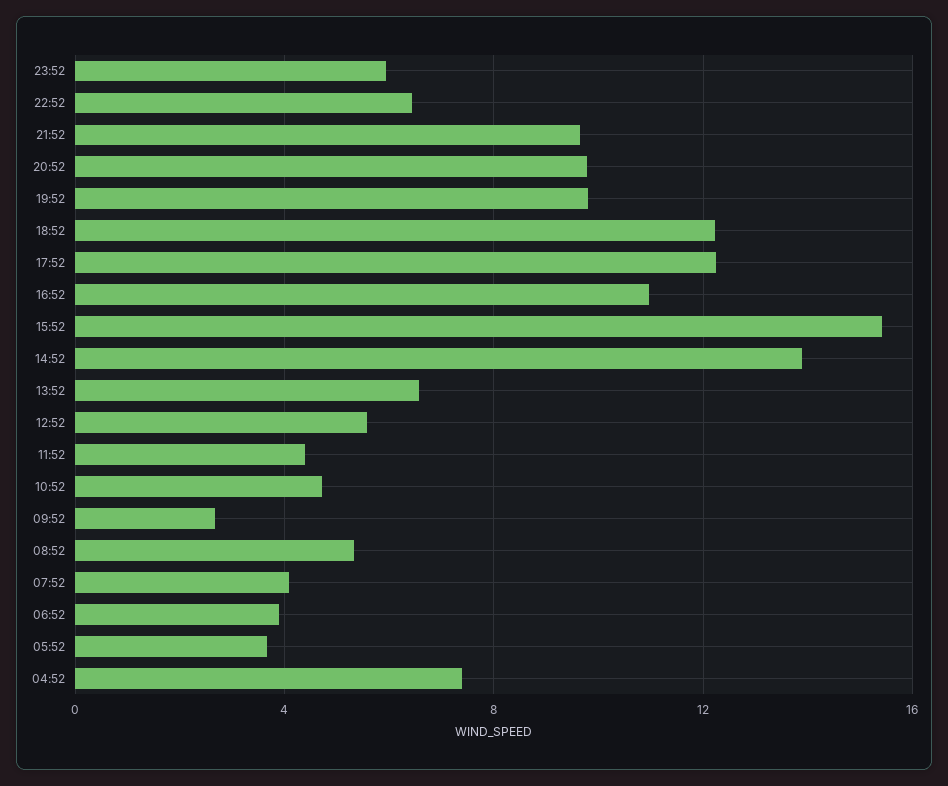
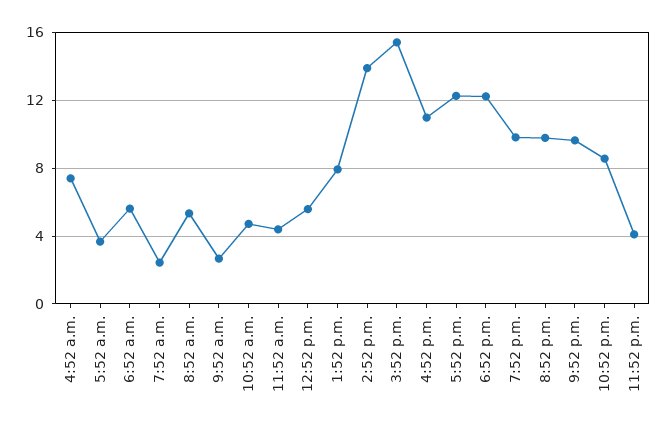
23:52: 6 -> 4
22:52: 6.5 -> 8.5
13:52: 6.5 -> 8
07:52: 4 -> 2.5
06:52: 4 -> 5.5

